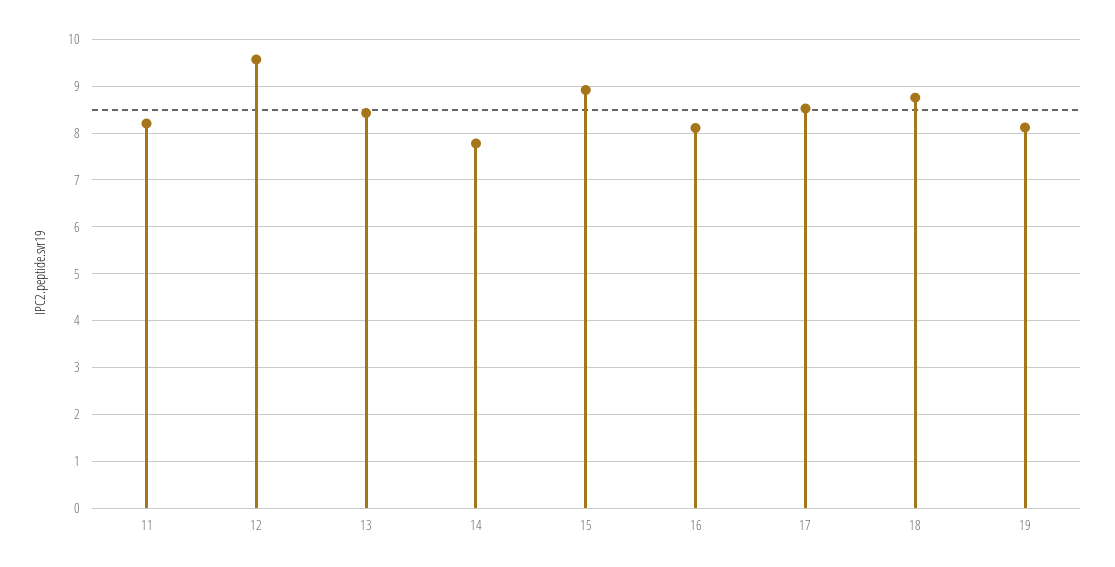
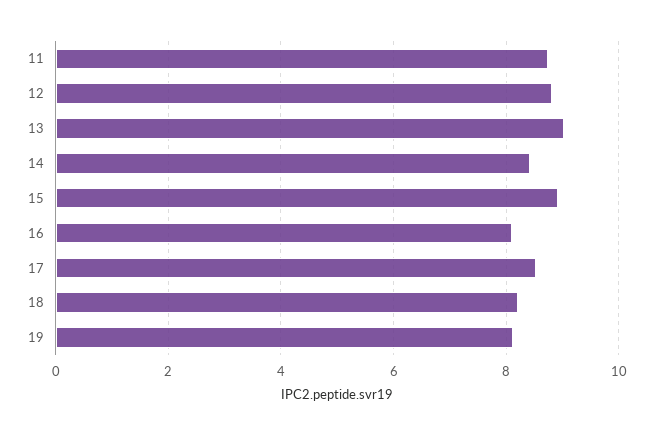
11: 8.2 -> 8.8
12: 9.6 -> 8.8
13: 8.4 -> 9
14: 7.8 -> 8.4
18: 8.8 -> 8.2

